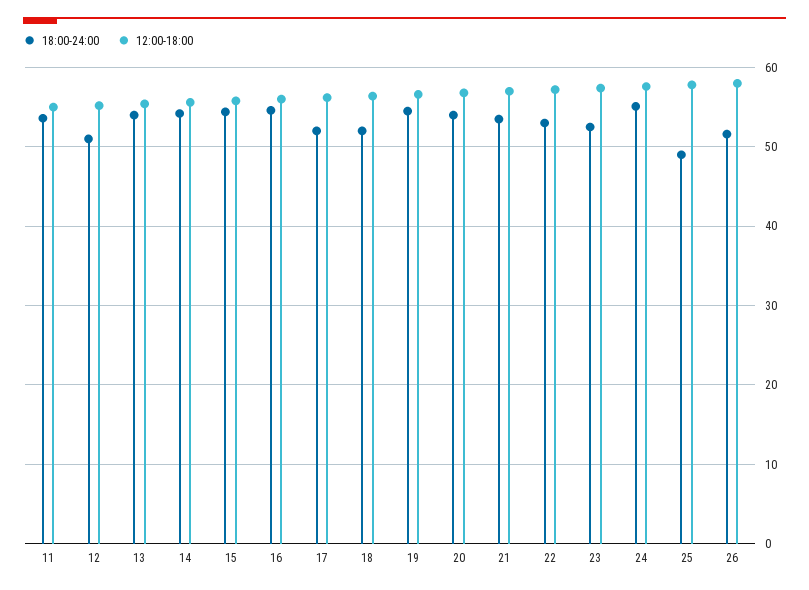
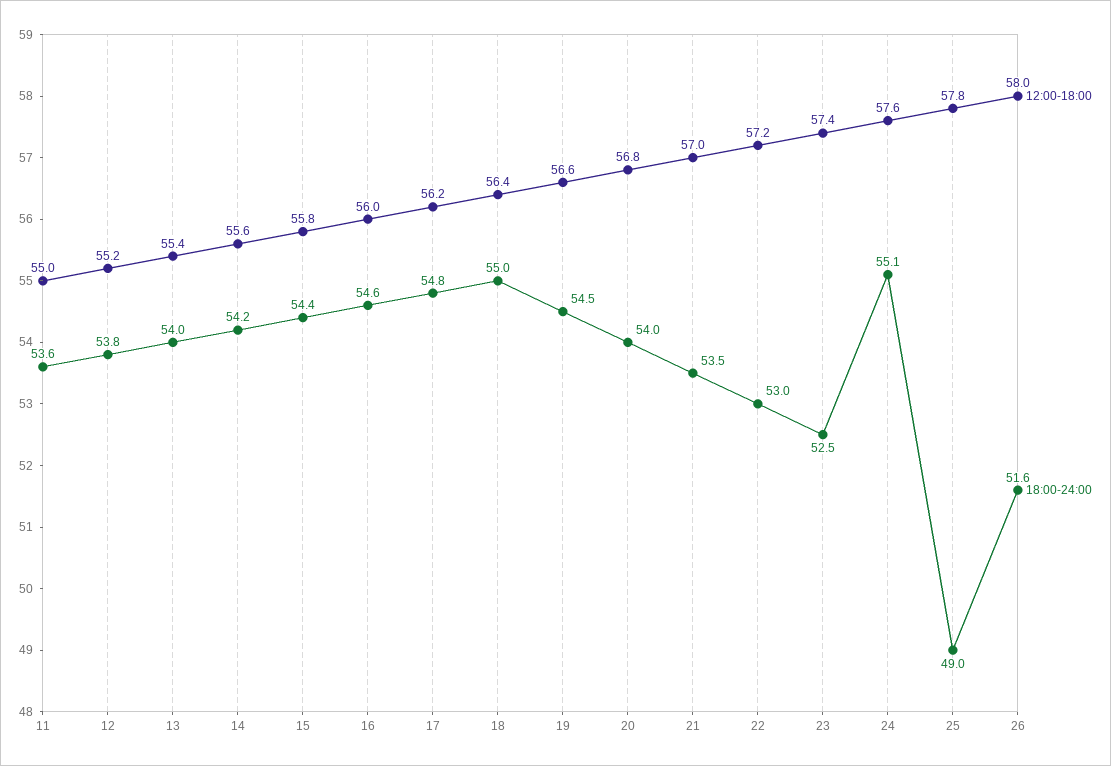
18:00-24:00, 12: 51 -> 53.8
18:00-24:00, 17: 52 -> 54.8
18:00-24:00, 18: 52 -> 55

